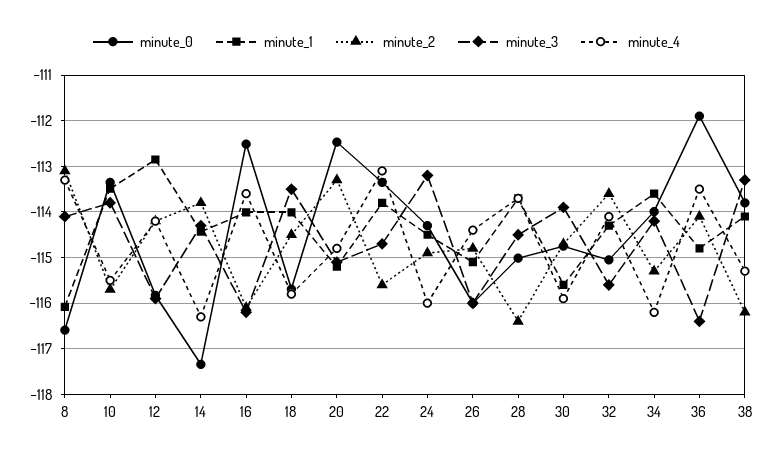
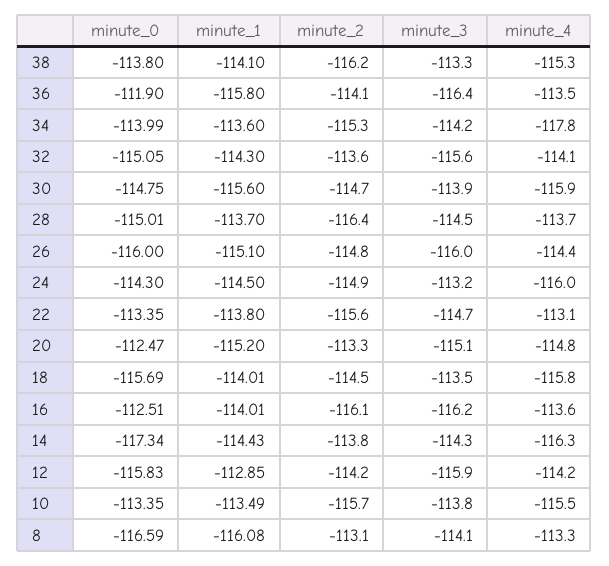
minute_4, 34: -116.2 -> -117.8
minute_1, 36: -114.8 -> -115.8

